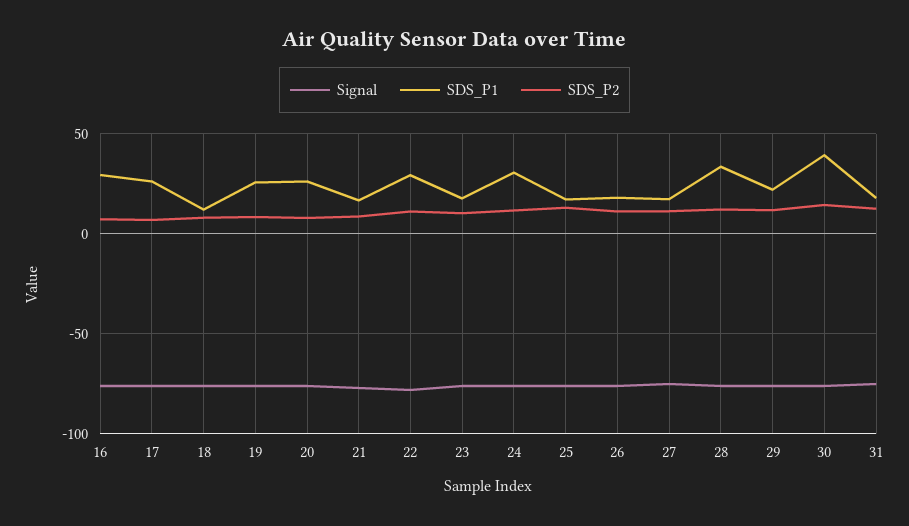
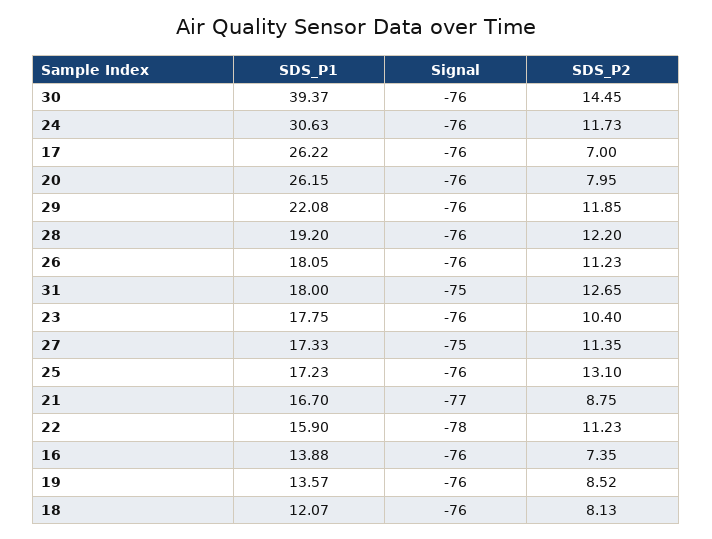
SDS_P1, 16: 30 -> 13.88
SDS_P1, 19: 25 -> 13.57
SDS_P1, 22: 30 -> 15.9
SDS_P1, 28: 35 -> 19.2

